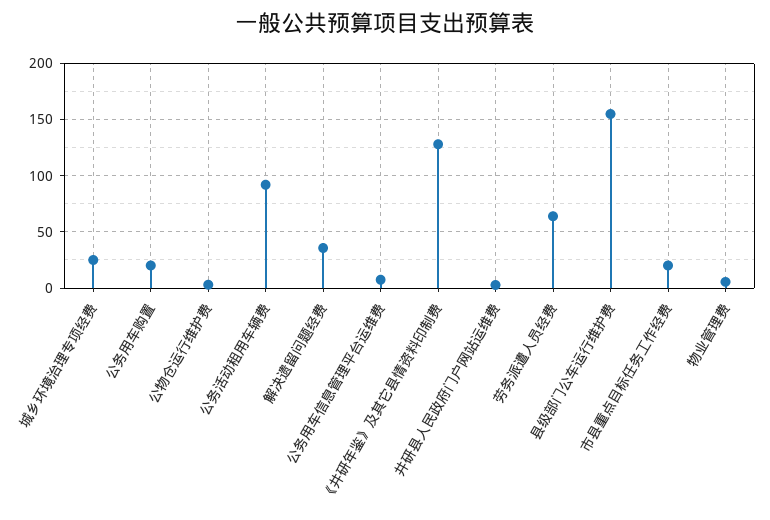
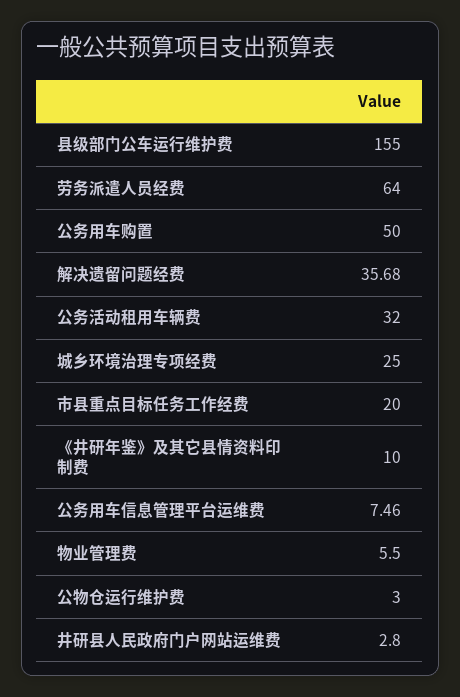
公务用车购置: 20 -> 50
公务活动租用车辆费: 90 -> 32
《井研年鉴》及其它县情资料印制费: 130 -> 10

